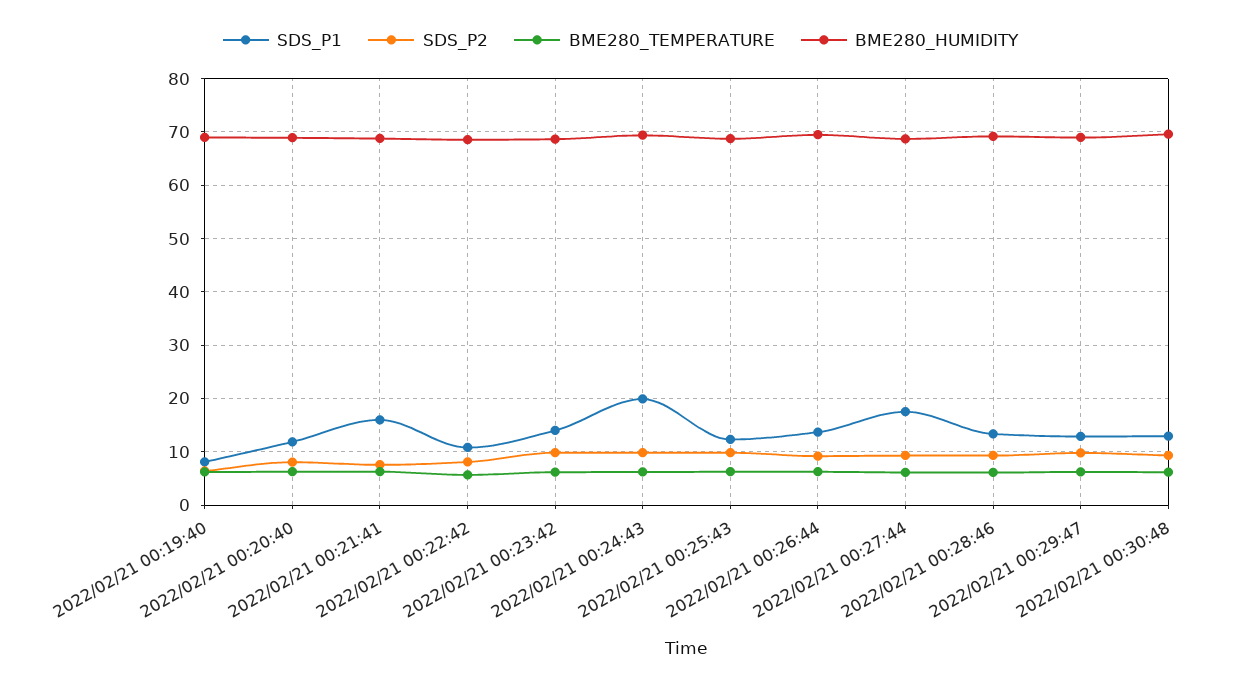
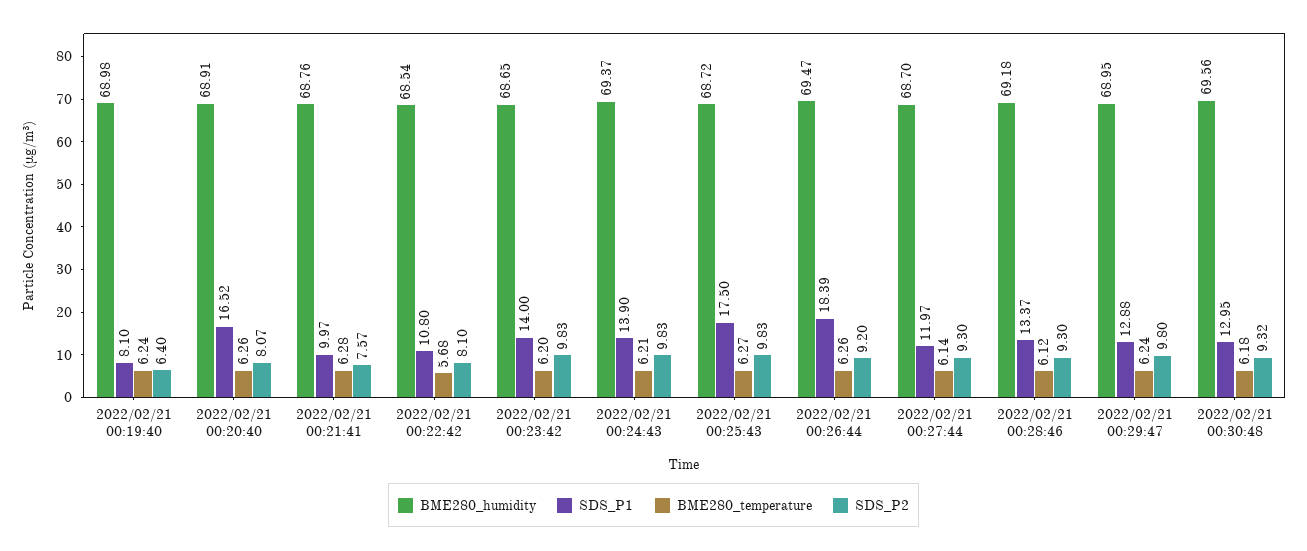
SDS_P1, 2022/02/21 00:20:40: 12 -> 16.52
SDS_P1, 2022/02/21 00:21:41: 16 -> 9.97
SDS_P1, 2022/02/21 00:24:43: 20 -> 13.9
SDS_P1, 2022/02/21 00:25:43: 12 -> 17.5
SDS_P1, 2022/02/21 00:26:44: 14 -> 18.39
SDS_P1, 2022/02/21 00:27:44: 18 -> 11.97

